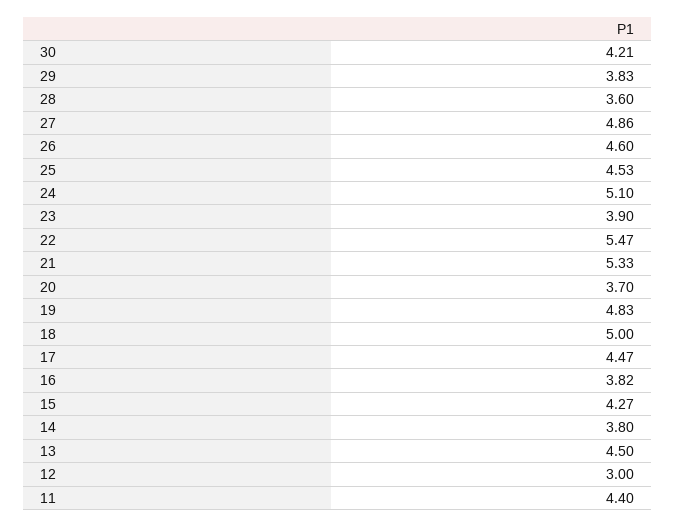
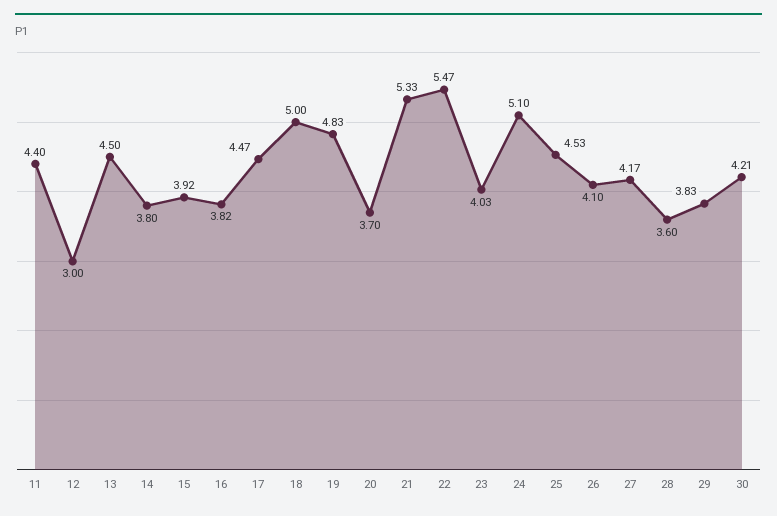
27: 4.86 -> 4.17
26: 4.6 -> 4.1
23: 3.9 -> 4.03
15: 4.27 -> 3.92

